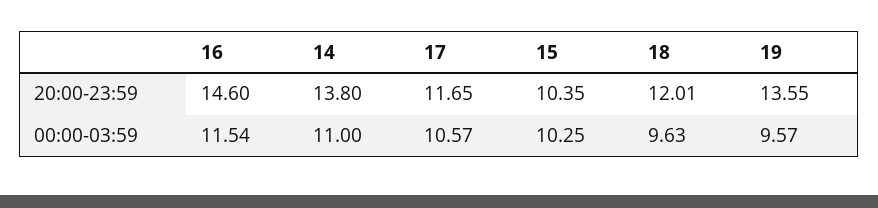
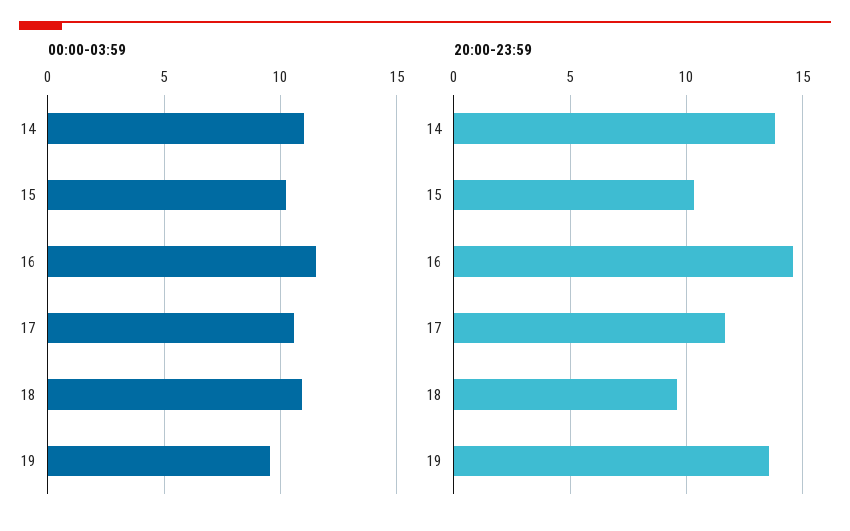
20:00-23:59, 18: 12.01 -> 9.5
00:00-03:59, 18: 9.63 -> 11

